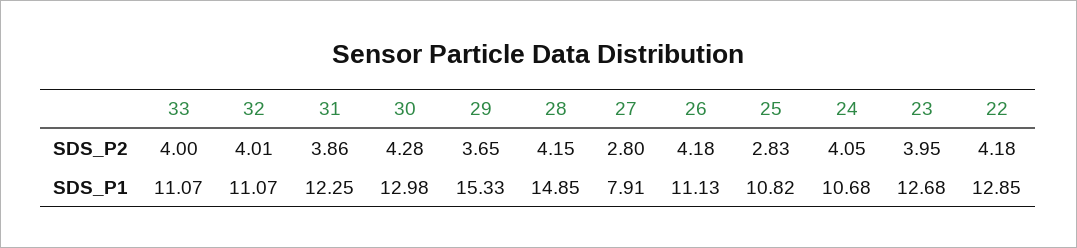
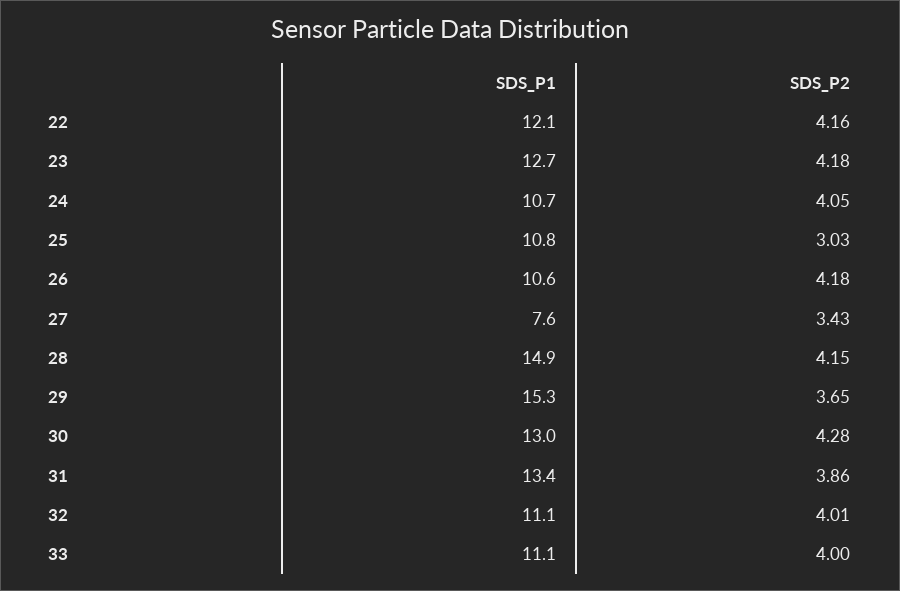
27, SDS_P2: 2.8 -> 3.43
25, SDS_P2: 2.83 -> 3.03
23, SDS_P2: 3.95 -> 4.18
22, SDS_P2: 4.18 -> 4.16
31, SDS_P1: 12.25 -> 13.4
27, SDS_P1: 7.91 -> 7.6
26, SDS_P1: 11.13 -> 10.6
22, SDS_P1: 12.85 -> 12.1

